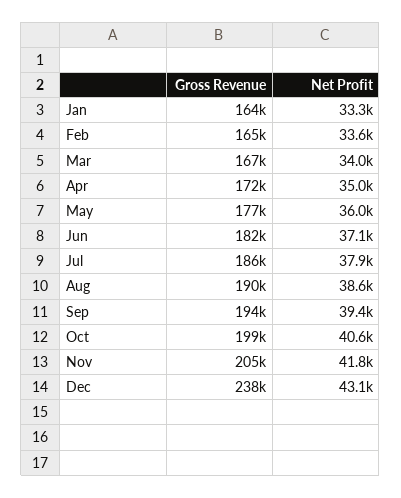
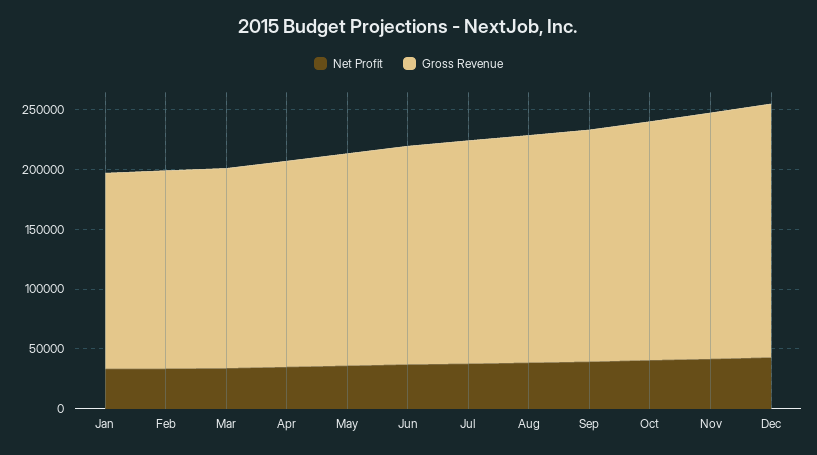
Gross Revenue, Dec: 238000 -> 210000

